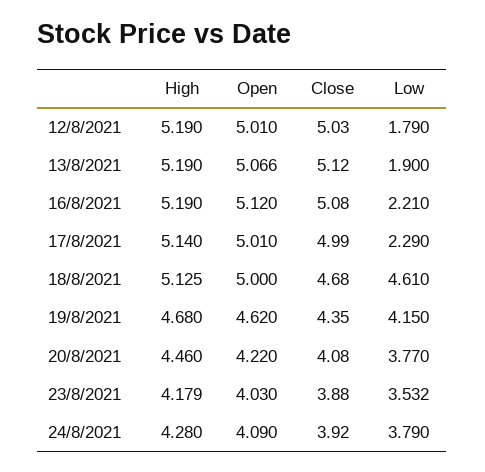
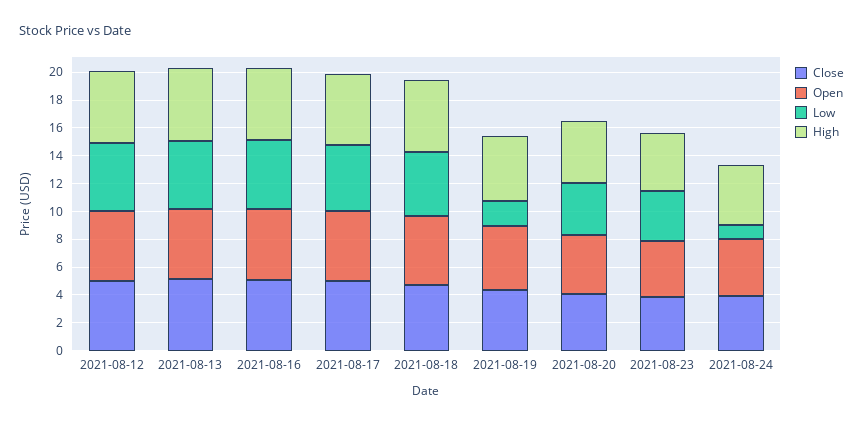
Low, 12/8/2021: 1.79 -> 5
Low, 13/8/2021: 1.9 -> 5
Low, 16/8/2021: 2.21 -> 5
Low, 17/8/2021: 2.29 -> 5
Low, 19/8/2021: 4.15 -> 2
Low, 24/8/2021: 3.79 -> 1

